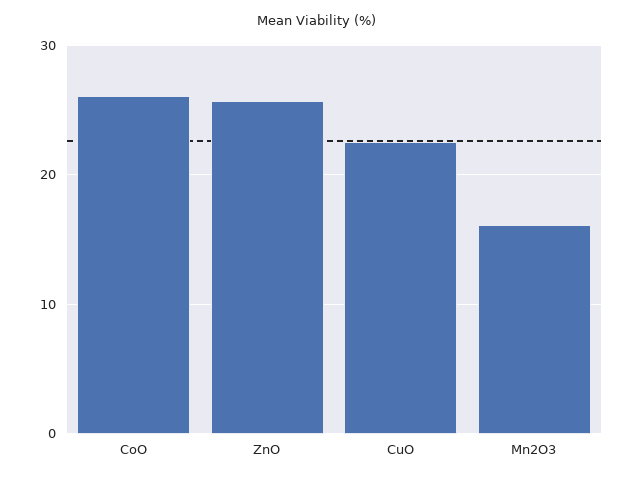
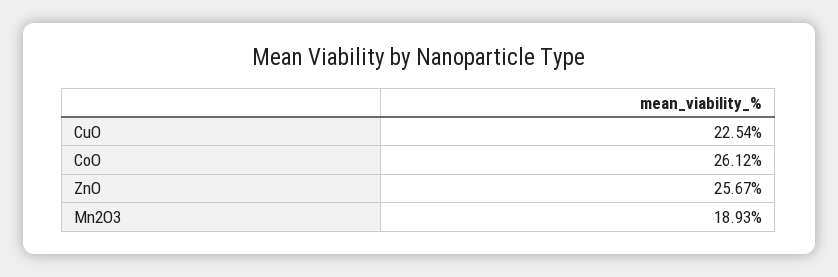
Mn2O3: 16 -> 18.93

